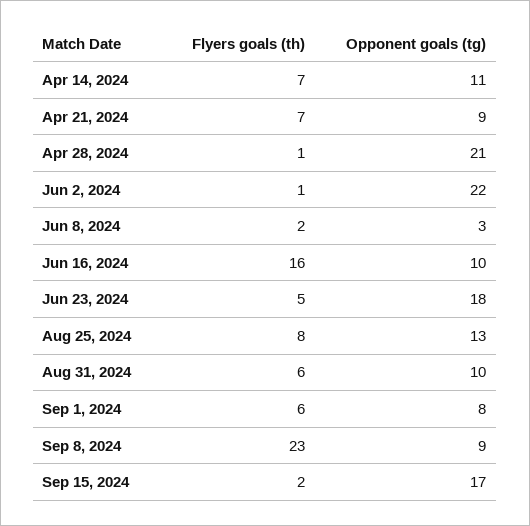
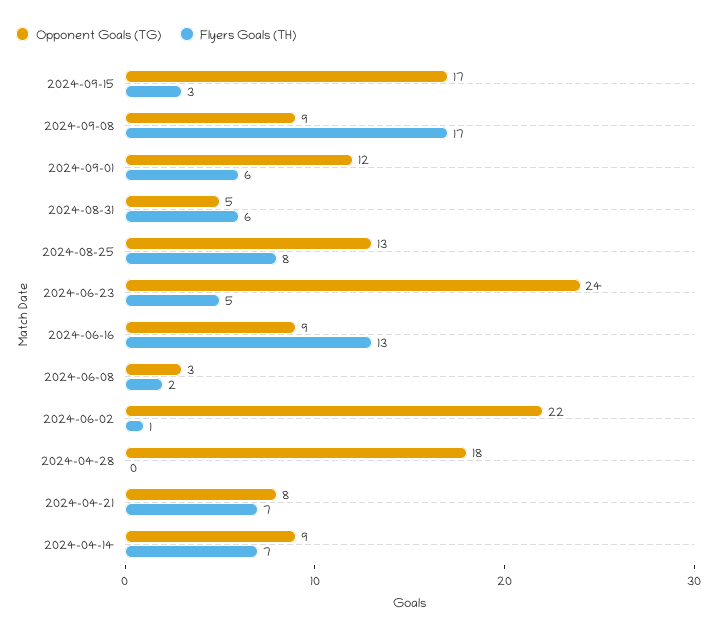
Opponent goals (tg), Apr 14, 2024: 11 -> 9
Opponent goals (tg), Apr 21, 2024: 9 -> 8
Flyers goals (th), Apr 28, 2024: 1 -> 0
Opponent goals (tg), Apr 28, 2024: 21 -> 18
Flyers goals (th), Jun 16, 2024: 16 -> 13
Opponent goals (tg), Jun 16, 2024: 10 -> 9
Opponent goals (tg), Jun 23, 2024: 18 -> 24
Opponent goals (tg), Aug 31, 2024: 10 -> 5
Opponent goals (tg), Sep 1, 2024: 8 -> 12
Flyers goals (th), Sep 8, 2024: 23 -> 17
Flyers goals (th), Sep 15, 2024: 2 -> 3

